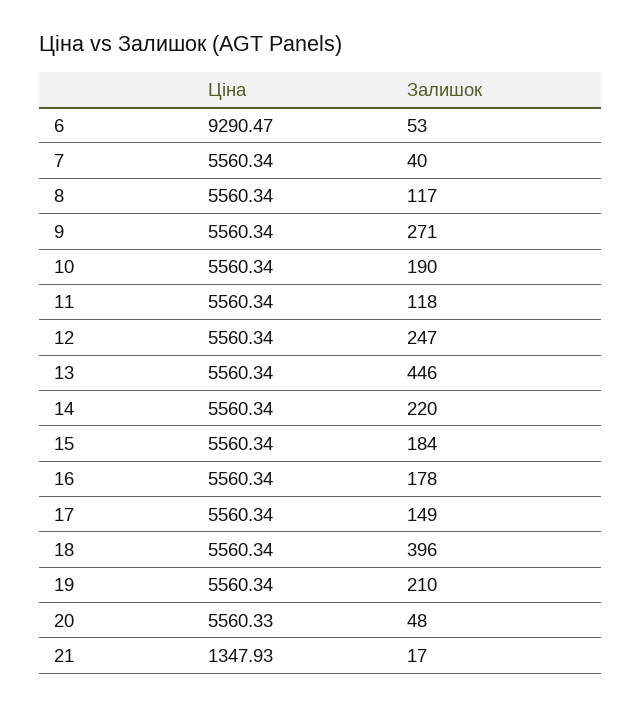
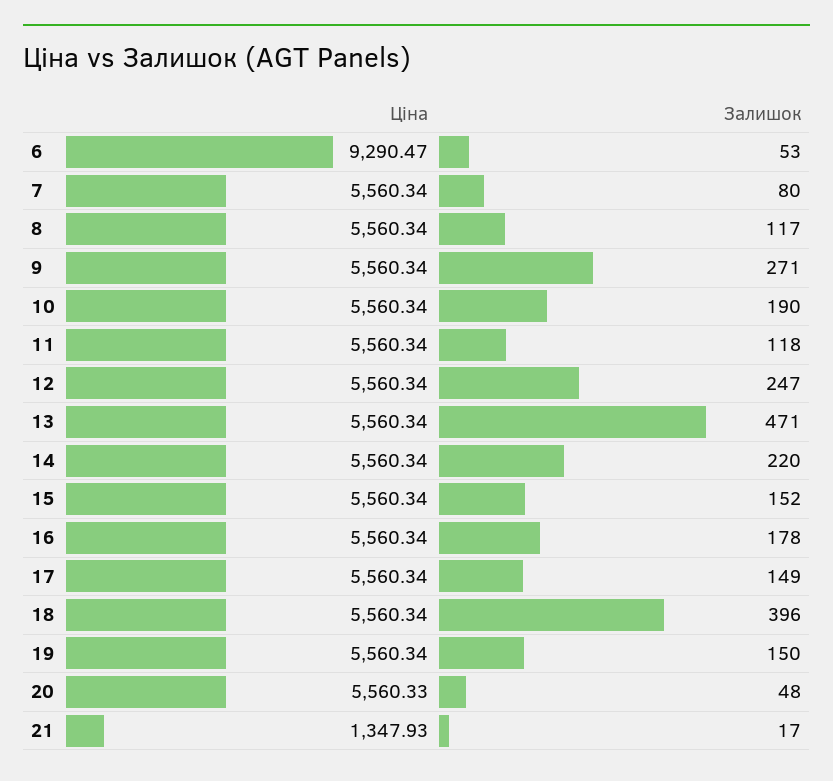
Залишок, 7: 40 -> 80
Залишок, 13: 446 -> 471
Залишок, 15: 184 -> 152
Залишок, 19: 210 -> 150

